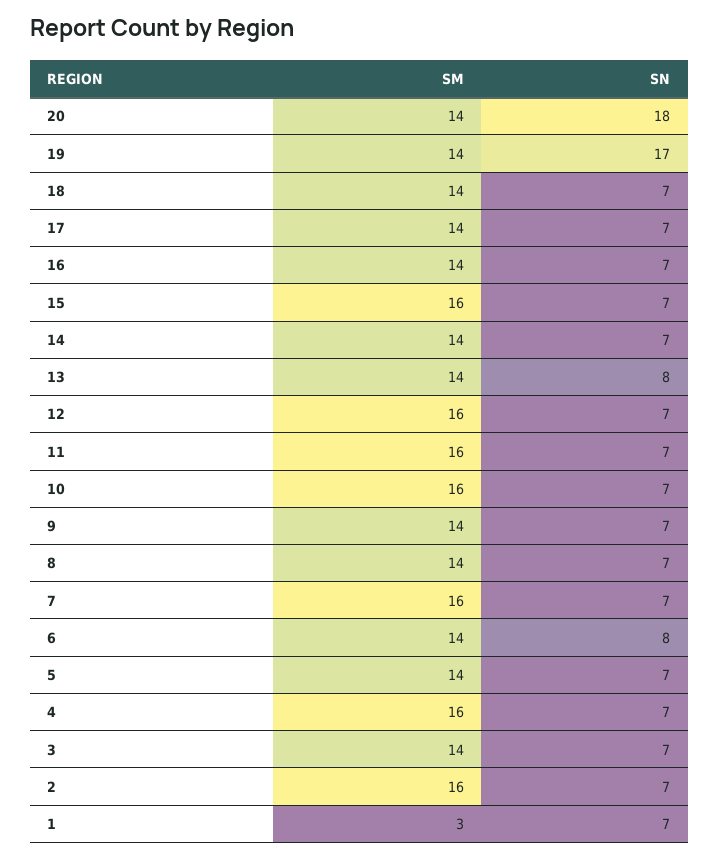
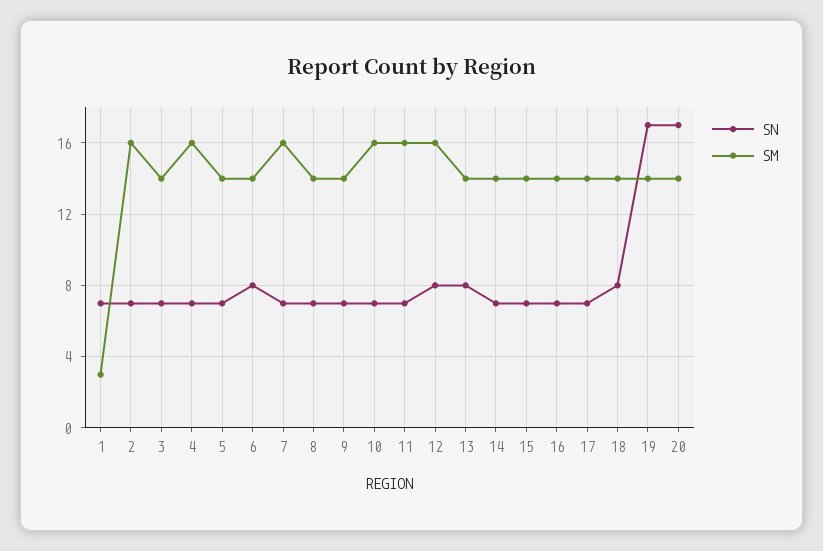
SN, 20: 18 -> 17
SN, 18: 7 -> 8
SM, 15: 16 -> 14
SN, 12: 7 -> 8

